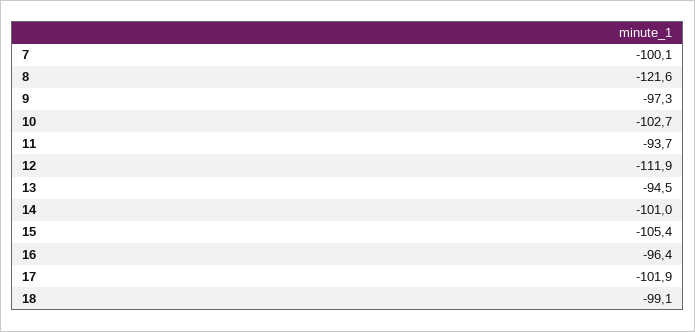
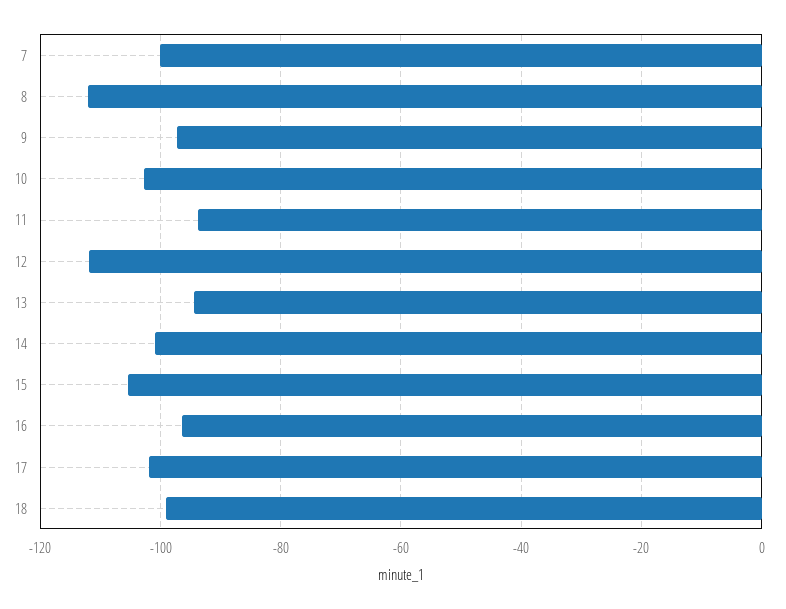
8: -121.6 -> -112

